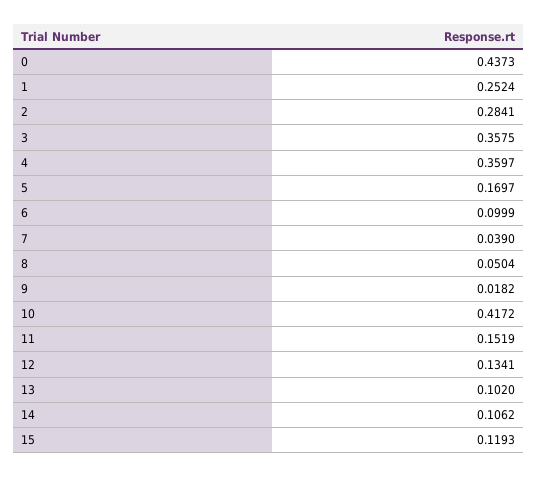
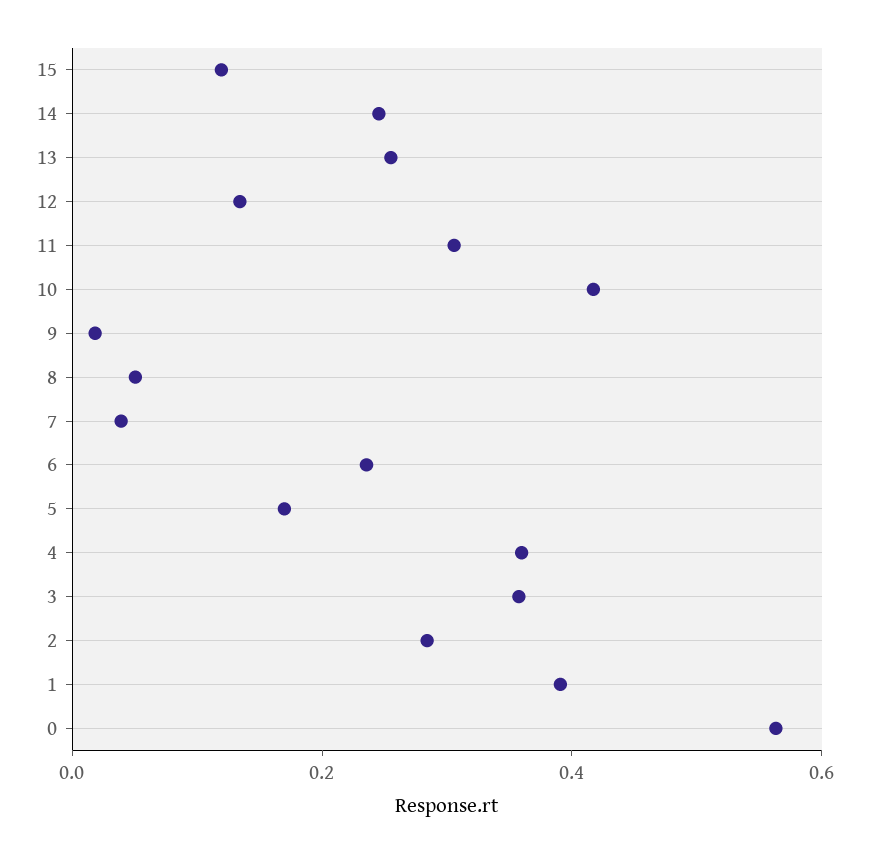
0: 0.4373 -> 0.55
1: 0.2524 -> 0.4
6: 0.0999 -> 0.25
11: 0.1519 -> 0.3
13: 0.102 -> 0.25
14: 0.1062 -> 0.25

